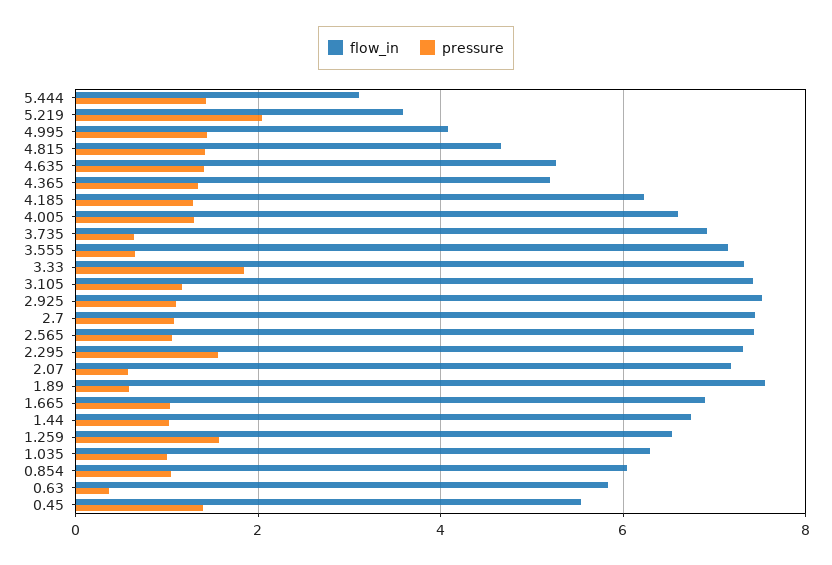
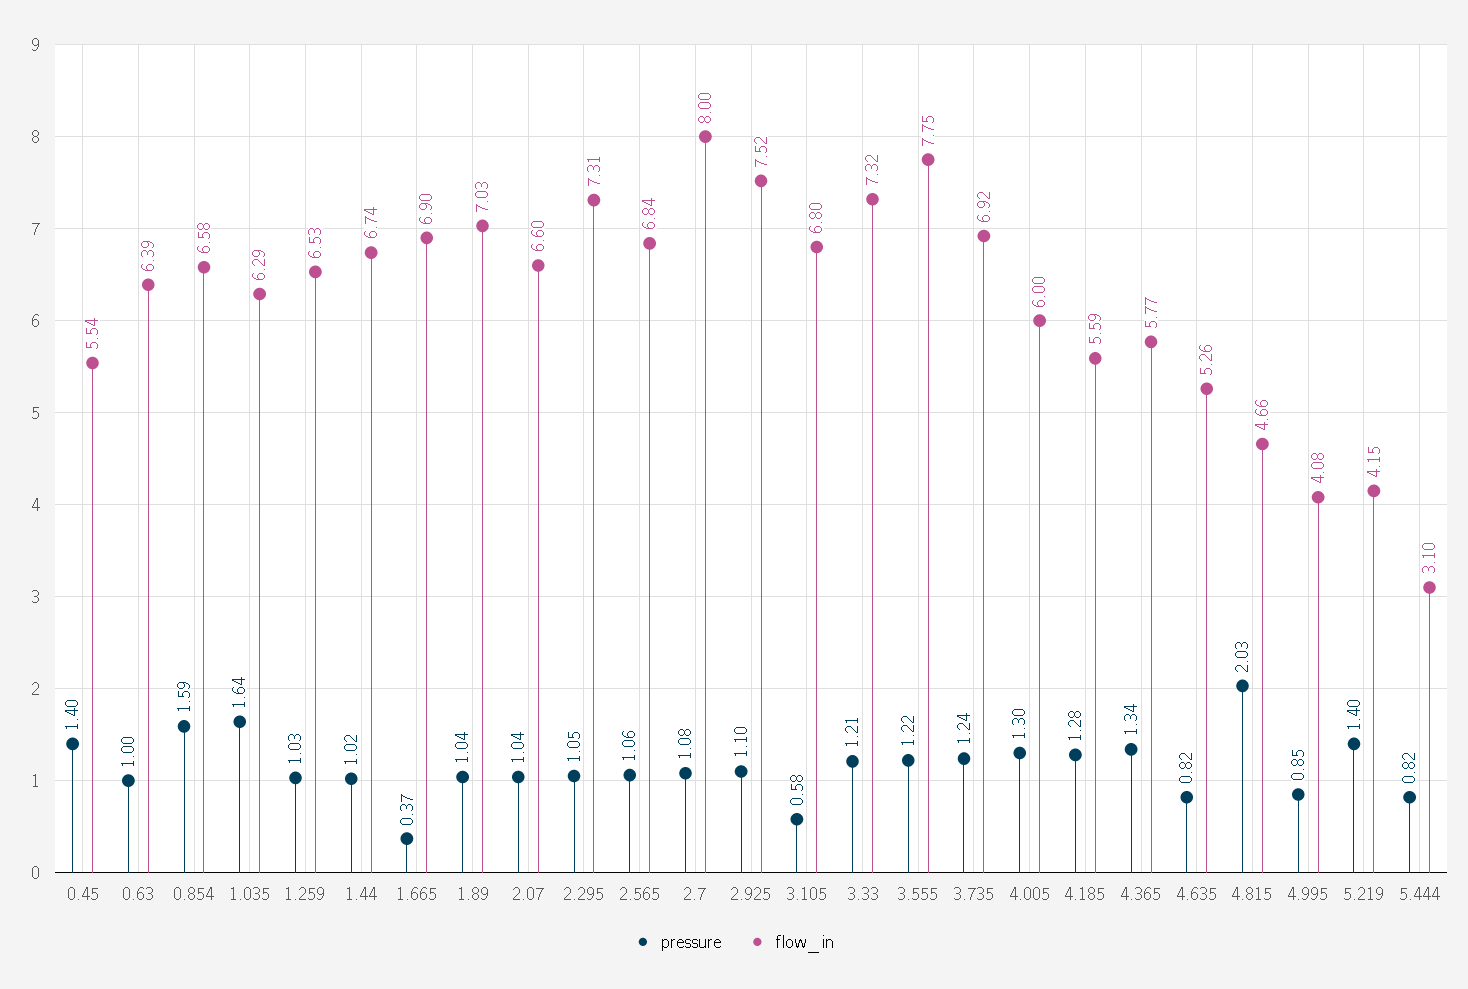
pressure, 5.444: 1.4 -> 0.82
flow_in, 5.219: 3.6 -> 4.15
pressure, 5.219: 2 -> 1.4
pressure, 4.995: 1.4 -> 0.85
pressure, 4.815: 1.4 -> 2.03
pressure, 4.635: 1.4 -> 0.82
flow_in, 4.365: 5.2 -> 5.77
flow_in, 4.185: 6.2 -> 5.59
flow_in, 4.005: 6.6 -> 6
pressure, 3.735: 0.6 -> 1.24
flow_in, 3.555: 7.2 -> 7.75
pressure, 3.555: 0.6 -> 1.22
pressure, 3.33: 1.8 -> 1.21
flow_in, 3.105: 7.4 -> 6.8
pressure, 3.105: 1.2 -> 0.58
flow_in, 2.7: 7.4 -> 8
flow_in, 2.565: 7.4 -> 6.84
pressure, 2.295: 1.6 -> 1.05
flow_in, 2.07: 7.2 -> 6.6
pressure, 2.07: 0.6 -> 1.04
flow_in, 1.89: 7.6 -> 7.03
pressure, 1.89: 0.6 -> 1.04
pressure, 1.665: 1 -> 0.37
pressure, 1.259: 1.6 -> 1.03
pressure, 1.035: 1 -> 1.64
flow_in, 0.854: 6 -> 6.58
pressure, 0.854: 1 -> 1.59
flow_in, 0.63: 5.8 -> 6.39
pressure, 0.63: 0.4 -> 1

